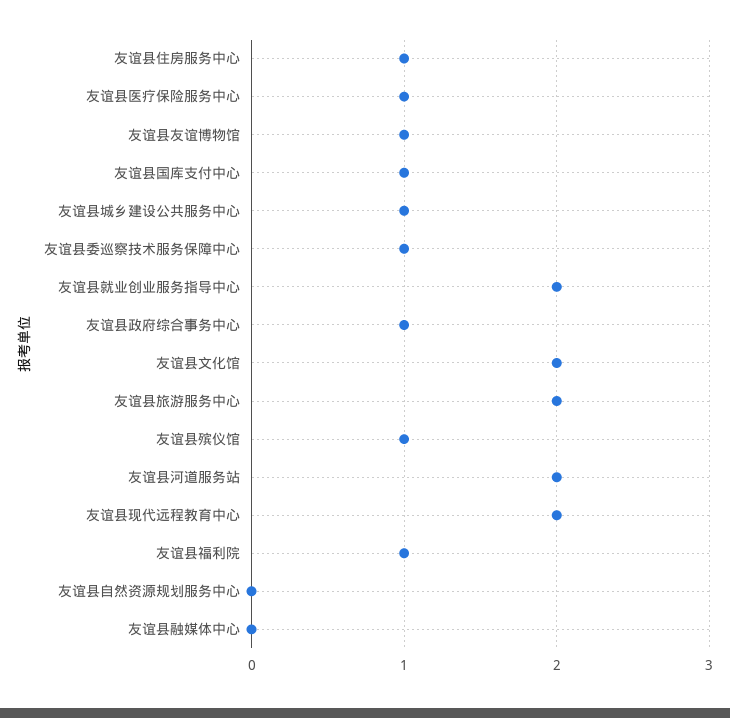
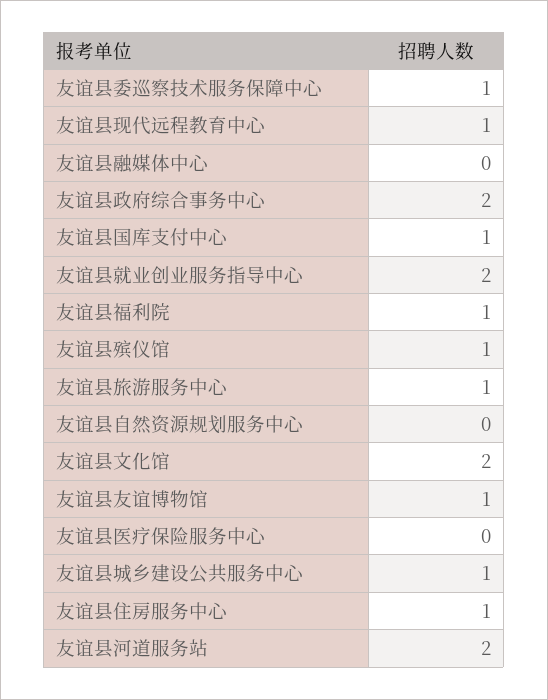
友谊县医疗保险服务中心: 1 -> 0
友谊县政府综合事务中心: 1 -> 2
友谊县旅游服务中心: 2 -> 1
友谊县现代远程教育中心: 2 -> 1

